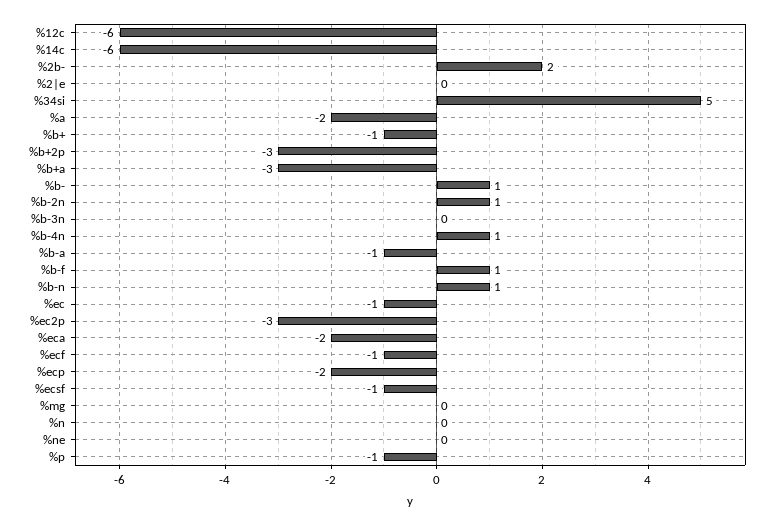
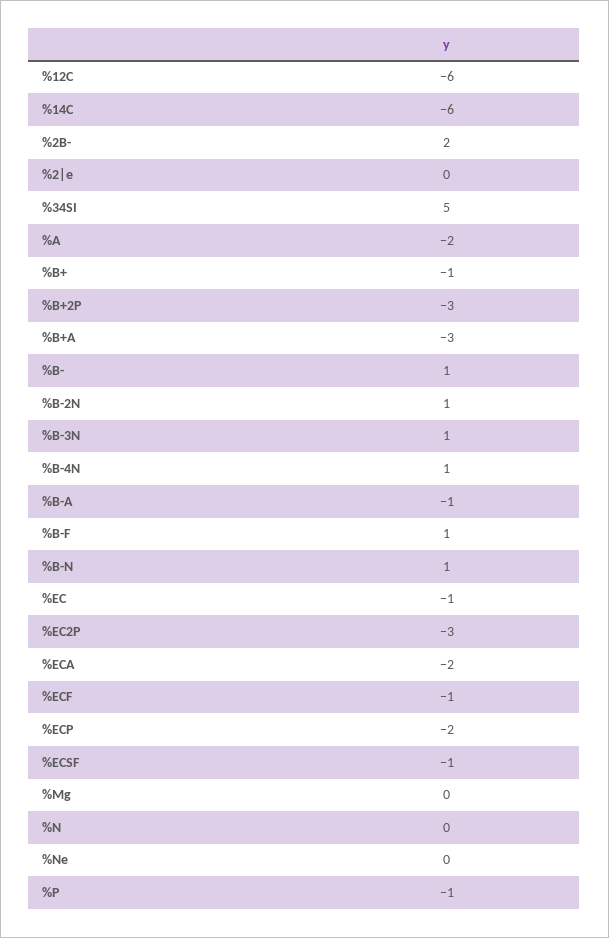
%b-3n: 0 -> 1

